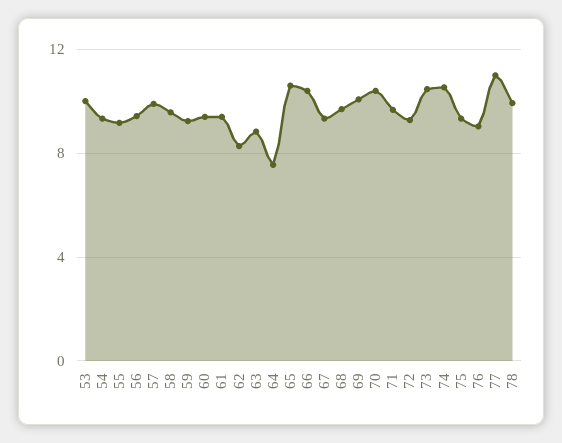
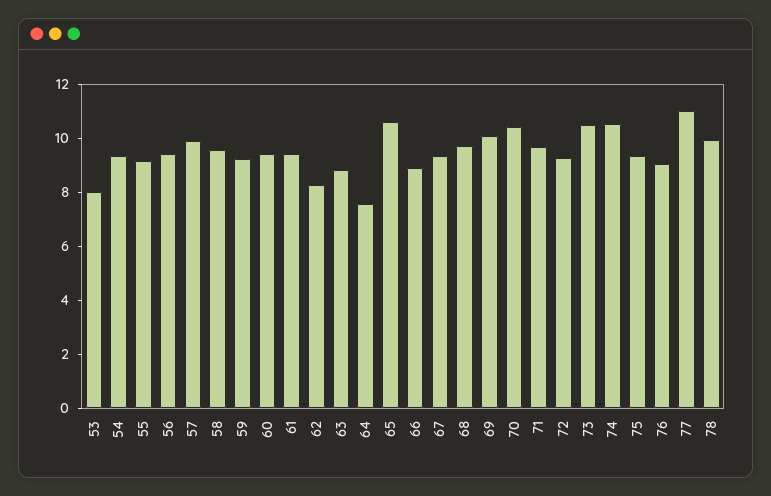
53: 10 -> 8
66: 10.5 -> 9

